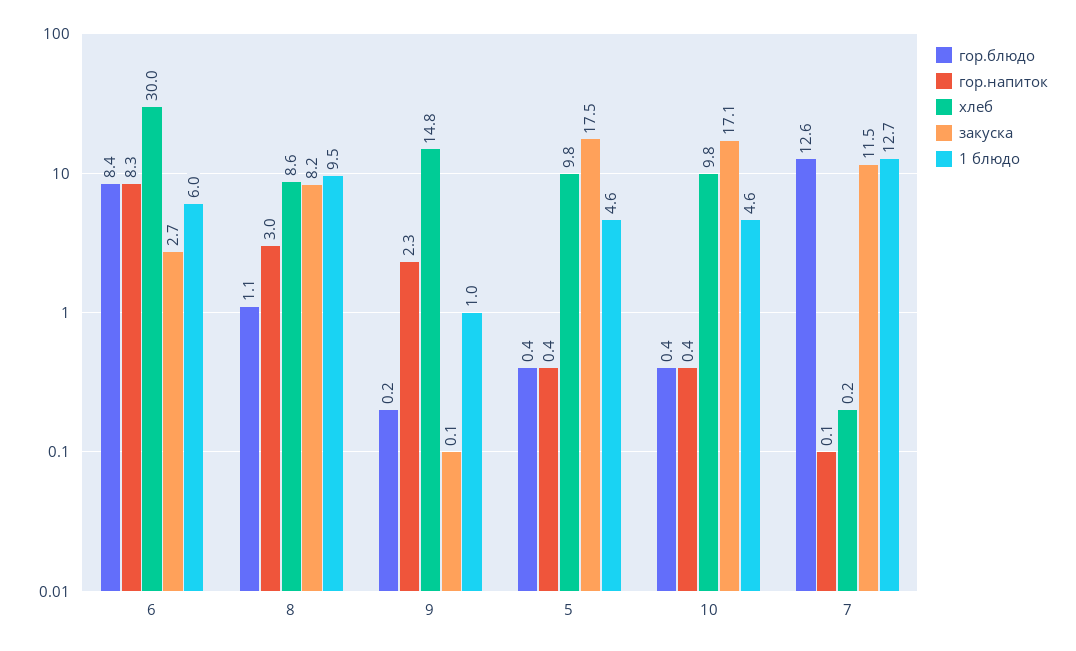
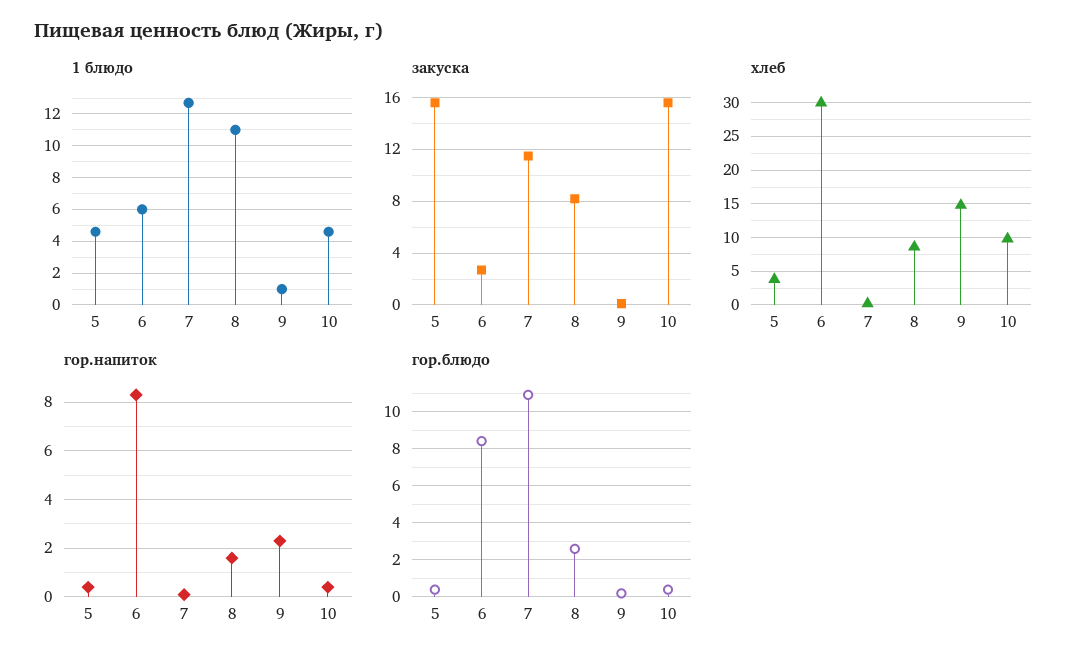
гор.блюдо, 8: 1.1 -> 2.5
гор.напиток, 8: 3 -> 1.5
1 блюдо, 8: 9.5 -> 11
хлеб, 5: 9.8 -> 4
закуска, 5: 17.5 -> 15.5
закуска, 10: 17.1 -> 15.5
гор.блюдо, 7: 12.6 -> 11

